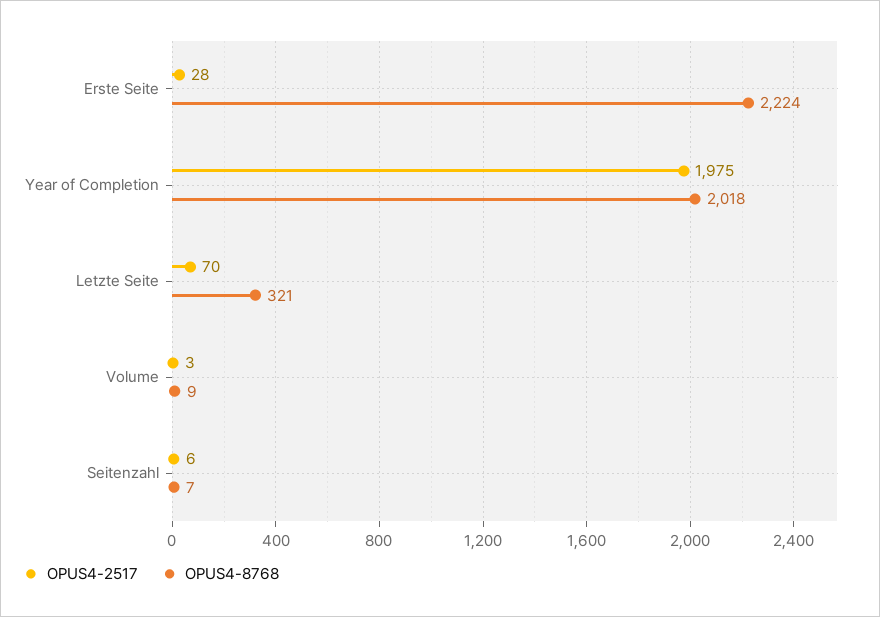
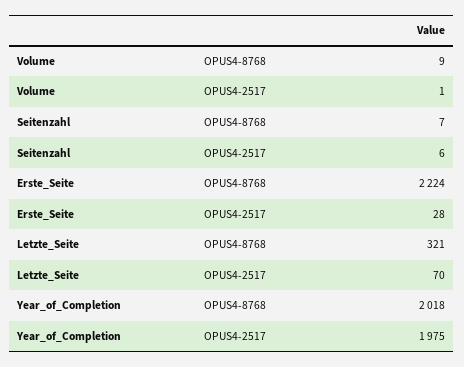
OPUS4-2517, Volume: 3 -> 1

